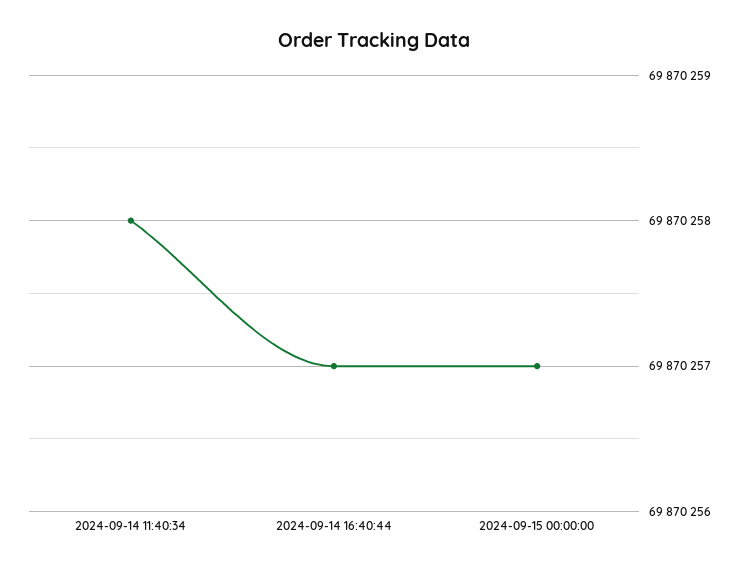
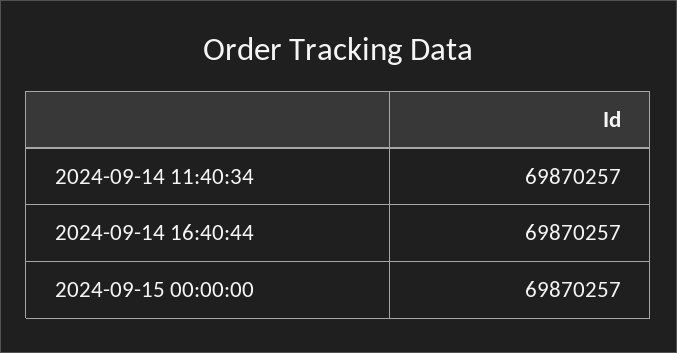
2024-09-14 11:40:34: 69870258 -> 69870257

